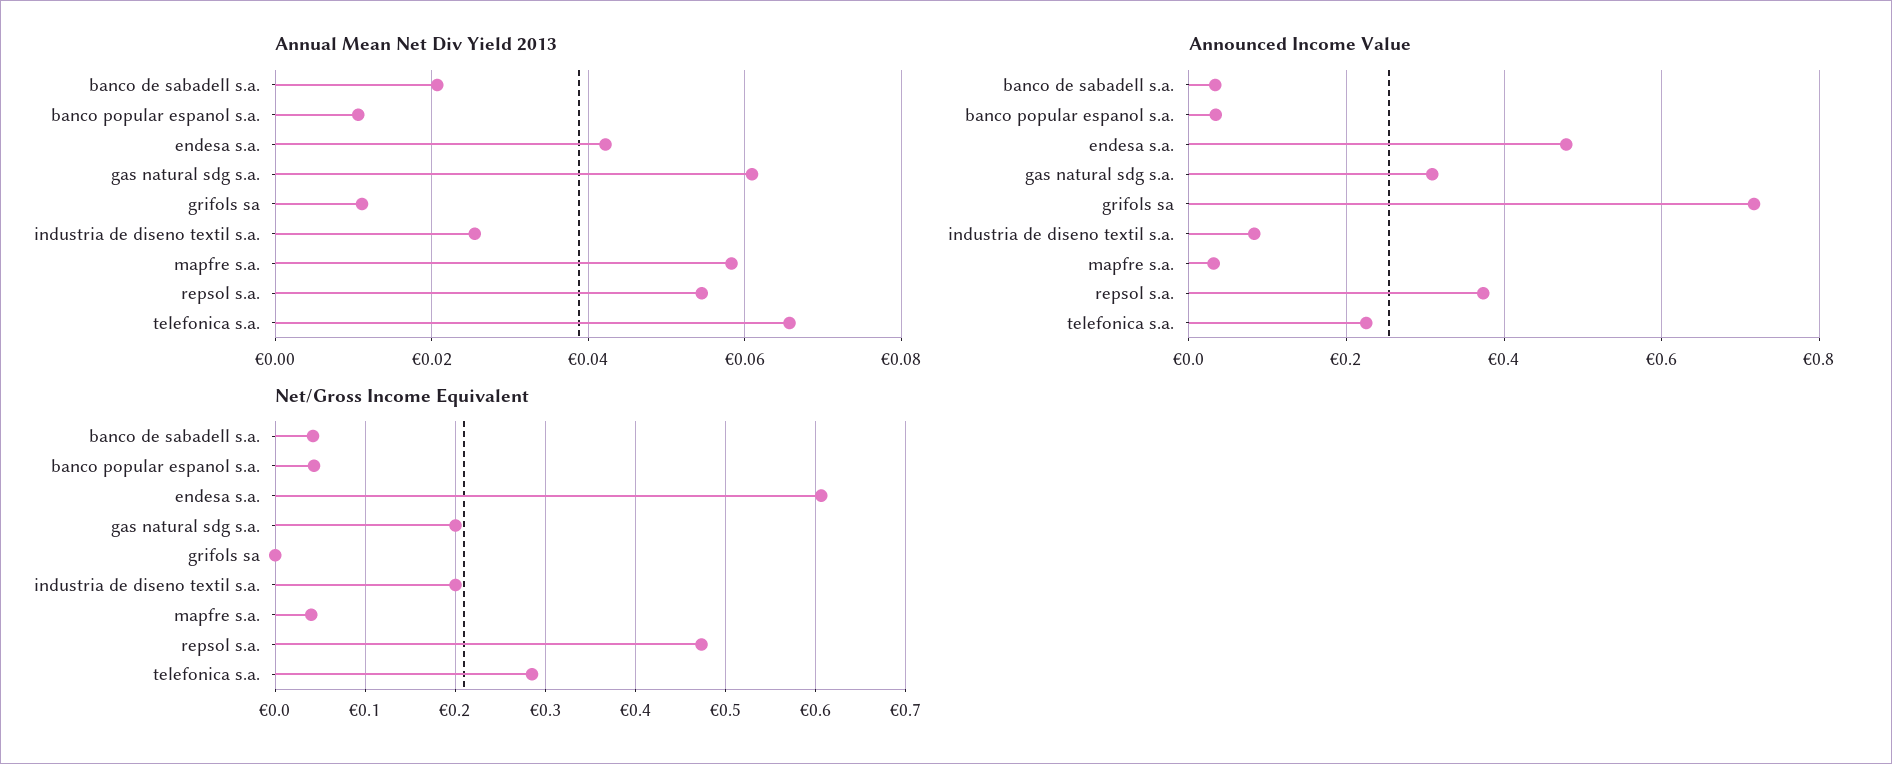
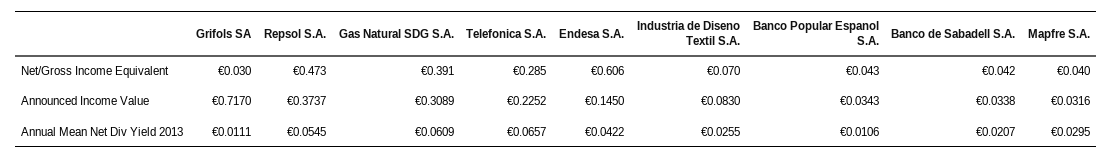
Annual Mean Net Div Yield 2013, mapfre s.a.: 0.058 -> 0.0295
Announced Income Value, endesa s.a.: 0.48 -> 0.145
Net/Gross Income Equivalent, gas natural sdg s.a.: 0.2 -> 0.391
Net/Gross Income Equivalent, grifols sa: 0 -> 0.03
Net/Gross Income Equivalent, industria de diseno textil s.a.: 0.2 -> 0.07

